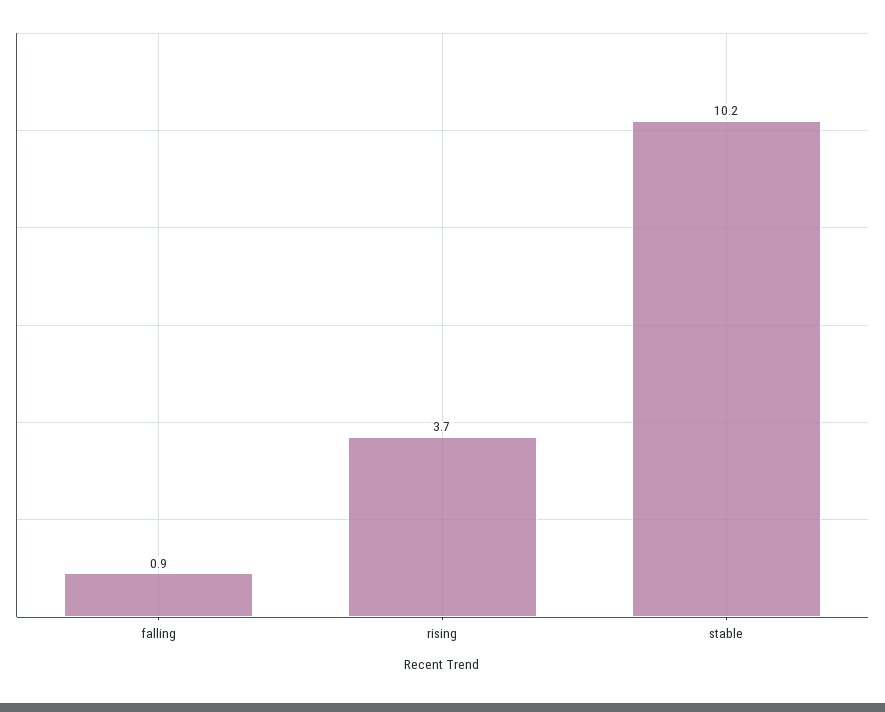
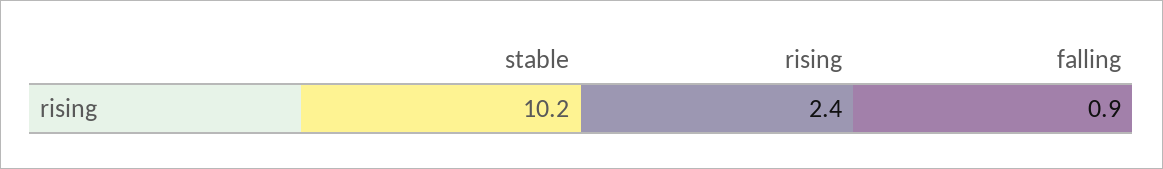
rising: 3.7 -> 2.4

